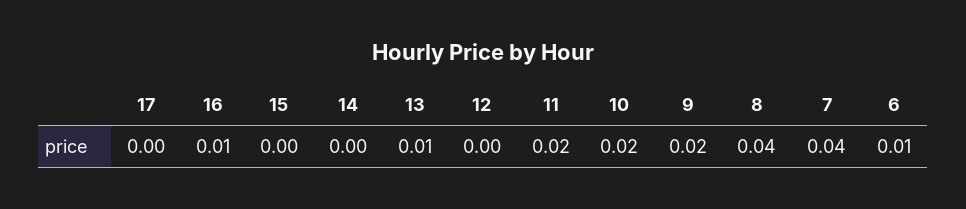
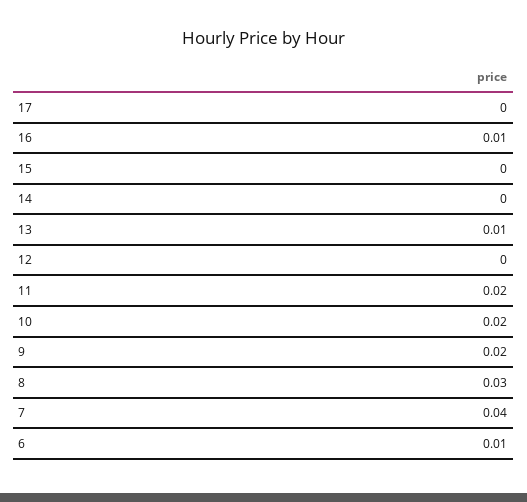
8: 0.04 -> 0.03

